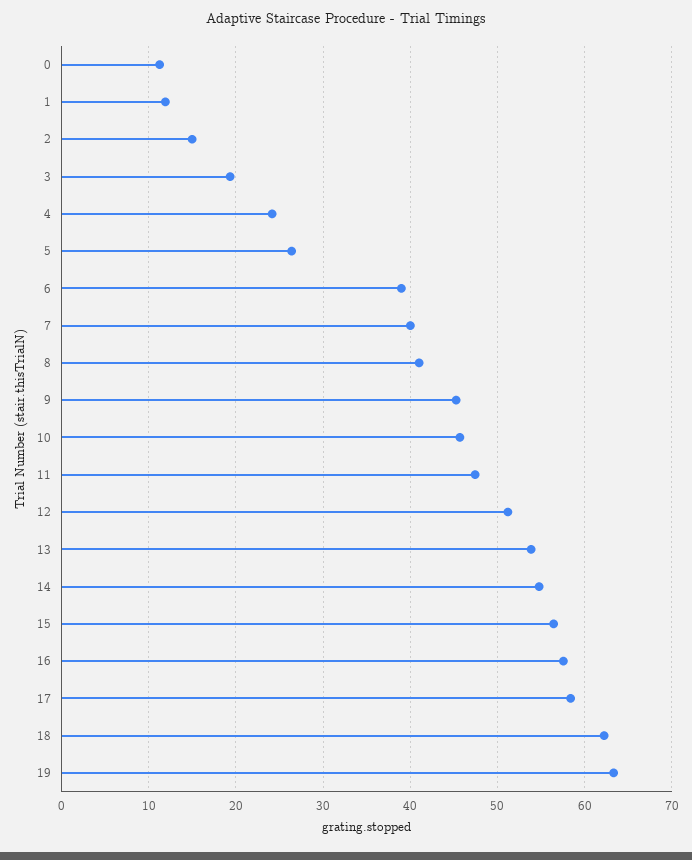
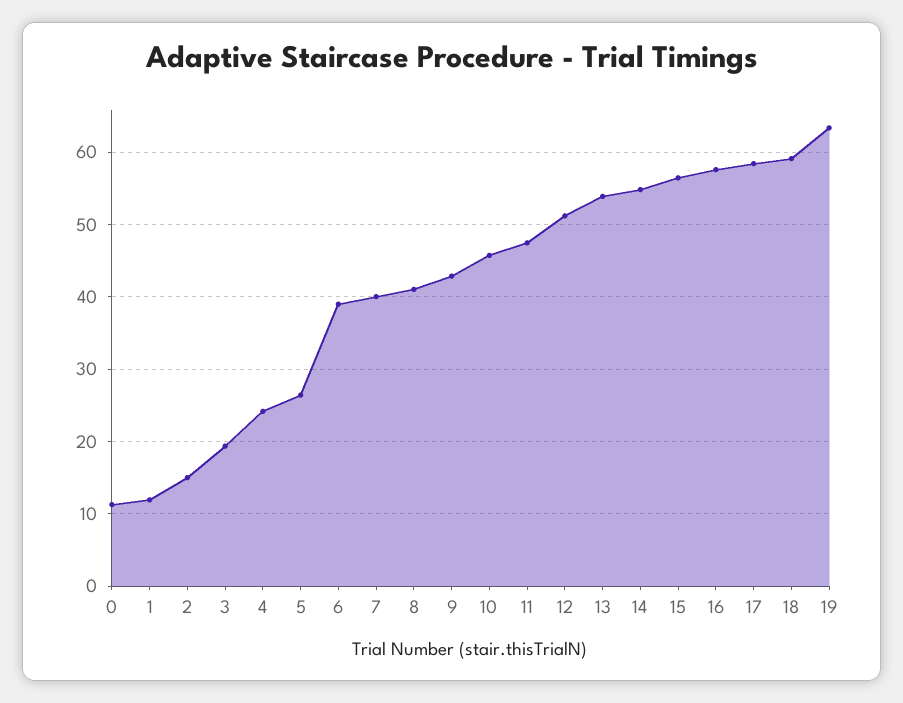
9: 45 -> 43
18: 62 -> 59

